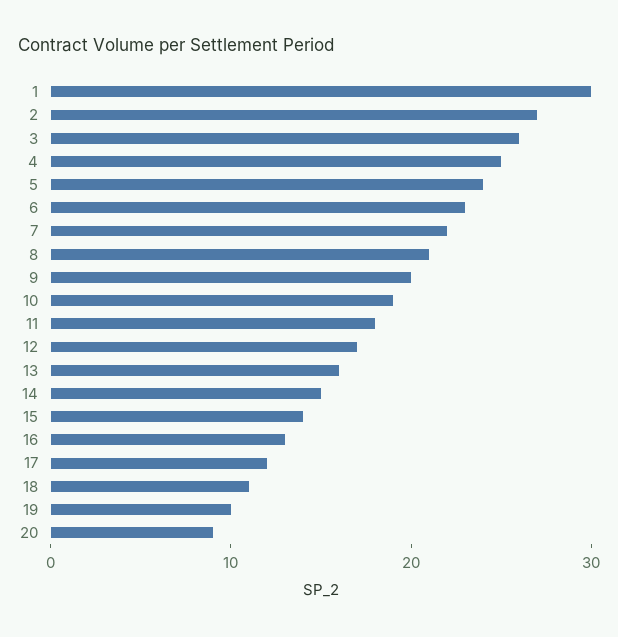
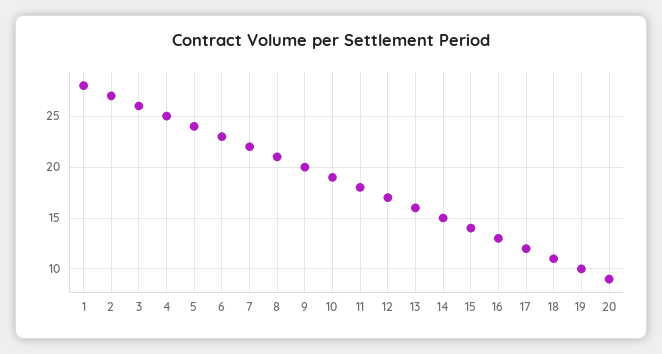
1: 30 -> 28

